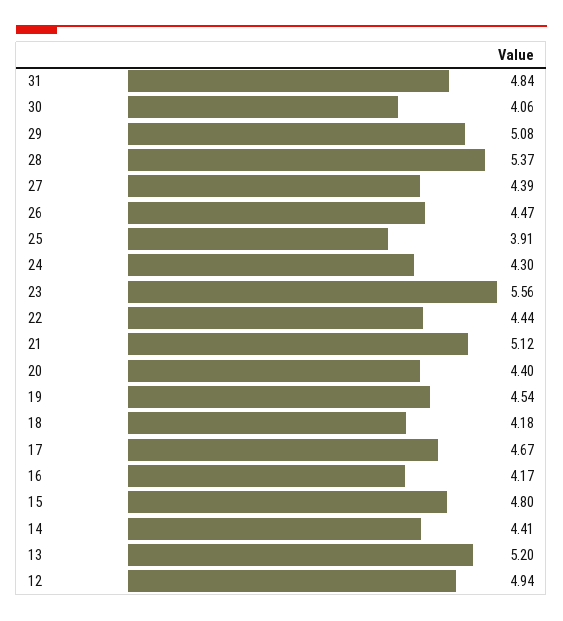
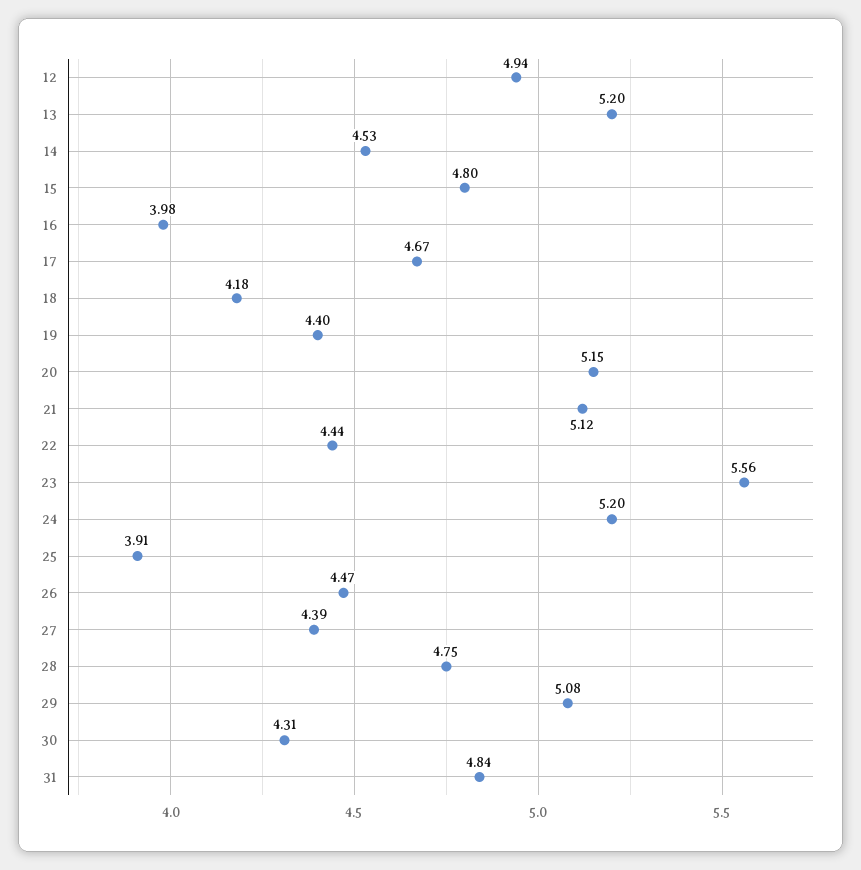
30: 4.06 -> 4.31
28: 5.37 -> 4.75
24: 4.3 -> 5.2
20: 4.4 -> 5.15
19: 4.54 -> 4.4
16: 4.17 -> 3.98
14: 4.41 -> 4.53

